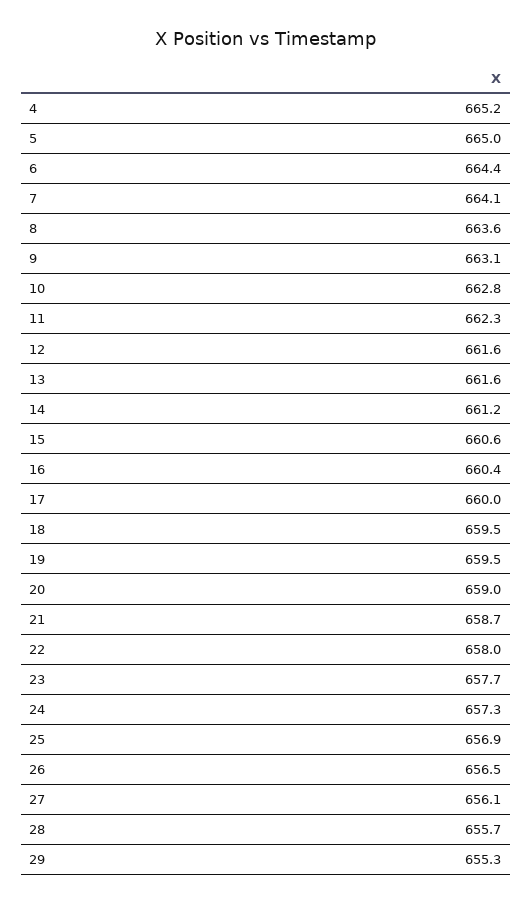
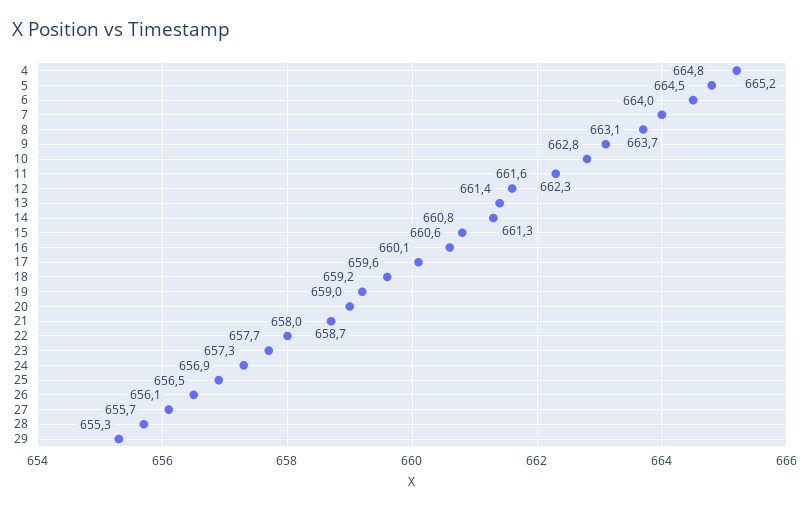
5: 665 -> 664.8
6: 664.4 -> 664.5
7: 664.1 -> 664
8: 663.6 -> 663.7
13: 661.6 -> 661.4
14: 661.2 -> 661.3
15: 660.6 -> 660.8
16: 660.4 -> 660.6
17: 660 -> 660.1
18: 659.5 -> 659.6
19: 659.5 -> 659.2

